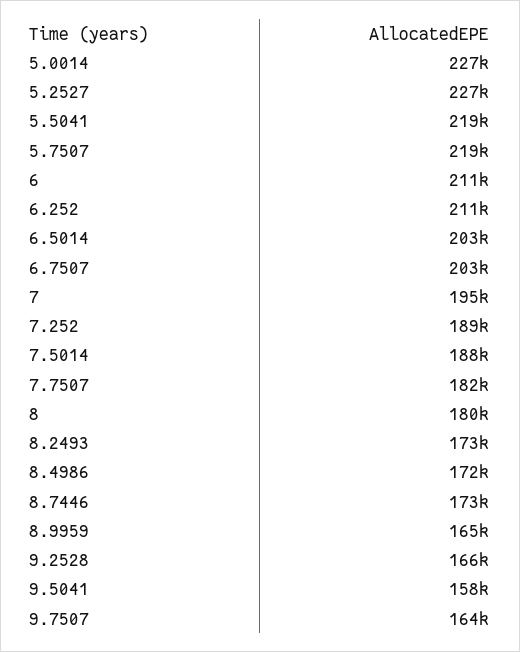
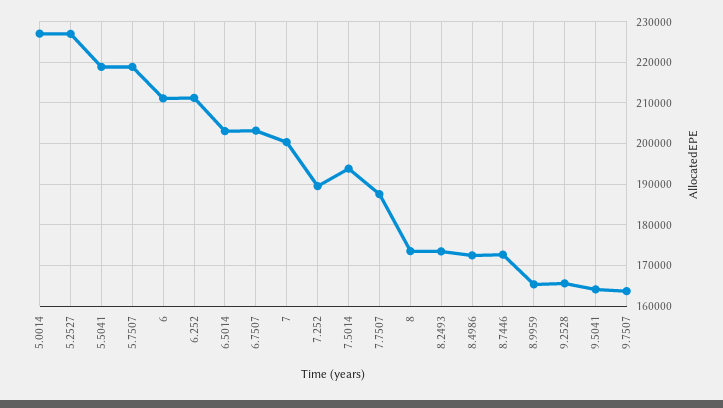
7: 195000 -> 200000
7.5014: 188000 -> 194000
7.7507: 182000 -> 188000
8: 180000 -> 174000
9.5041: 158000 -> 164000

